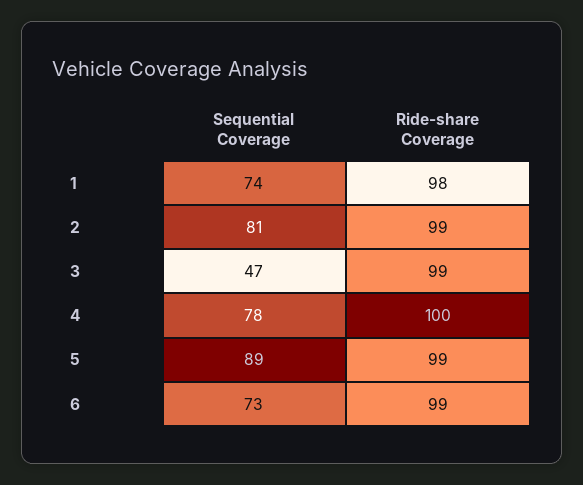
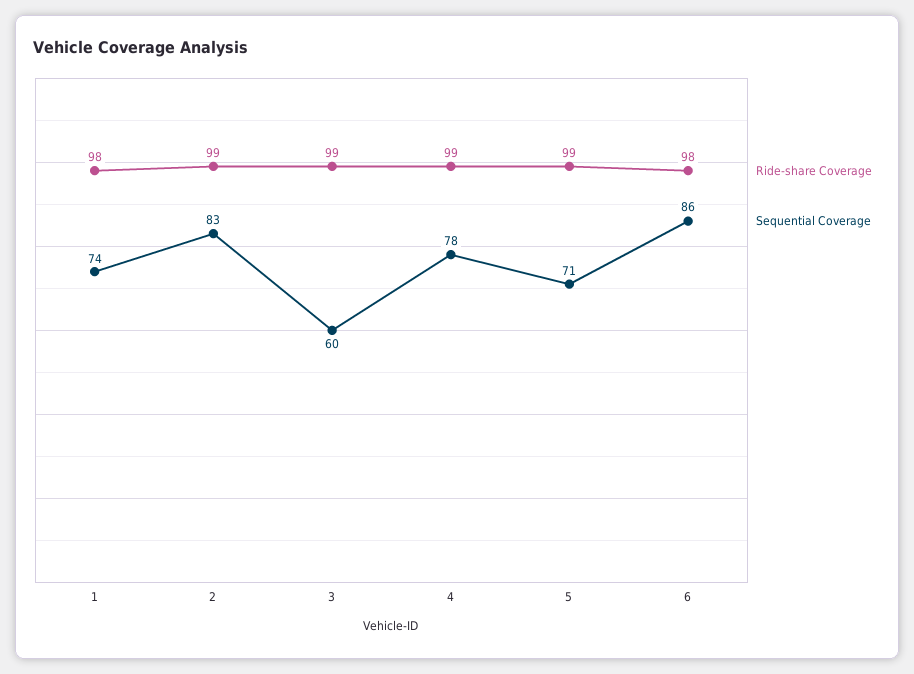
Sequential Coverage, 2: 81 -> 83
Sequential Coverage, 3: 47 -> 60
Ride-share Coverage, 4: 100 -> 99
Sequential Coverage, 5: 89 -> 71
Sequential Coverage, 6: 73 -> 86
Ride-share Coverage, 6: 99 -> 98

